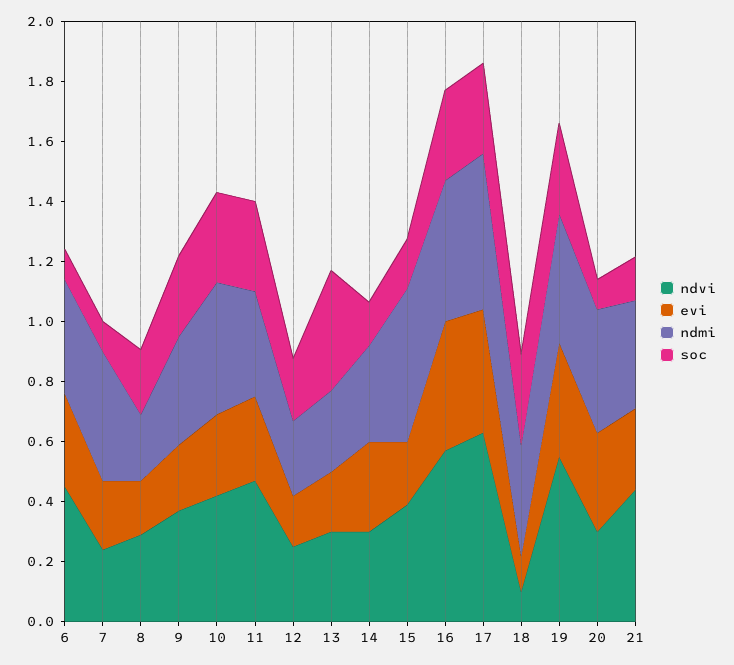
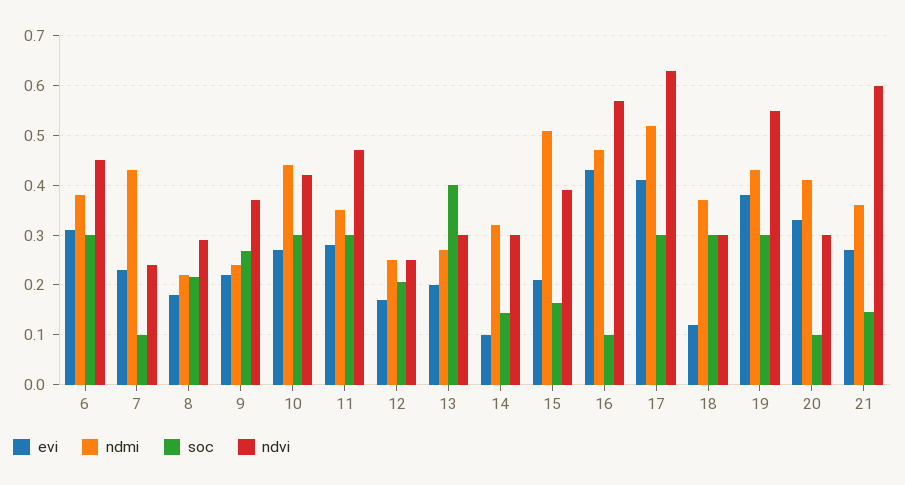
soc, 6: 0.1 -> 0.3
ndmi, 9: 0.35 -> 0.24
evi, 14: 0.3 -> 0.1
soc, 16: 0.3 -> 0.1
ndvi, 18: 0.1 -> 0.3
ndvi, 21: 0.45 -> 0.6

